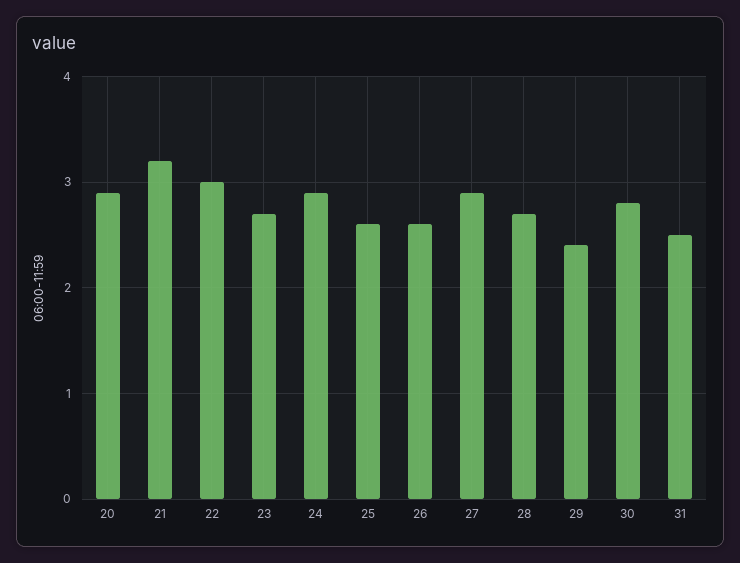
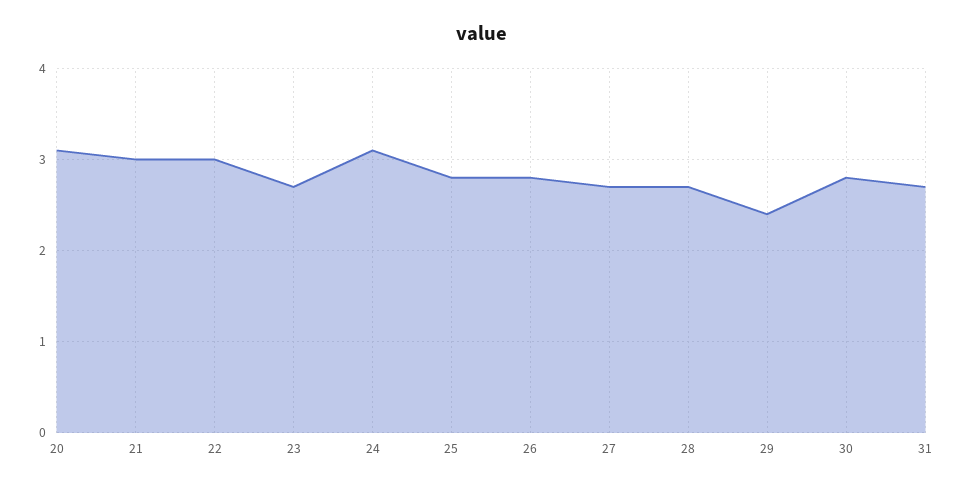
20: 2.9 -> 3.1
21: 3.2 -> 3
24: 2.9 -> 3.1
25: 2.6 -> 2.8
26: 2.6 -> 2.8
27: 2.9 -> 2.7
31: 2.5 -> 2.7

